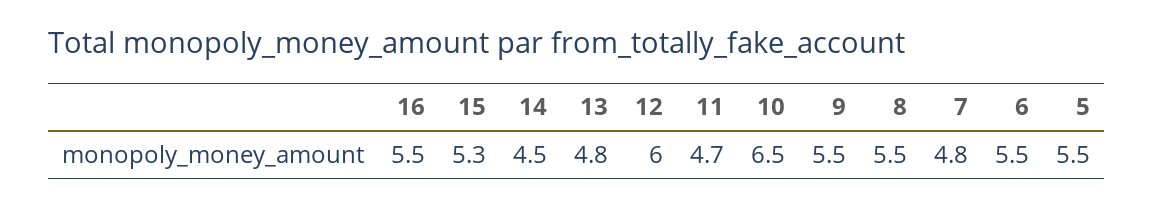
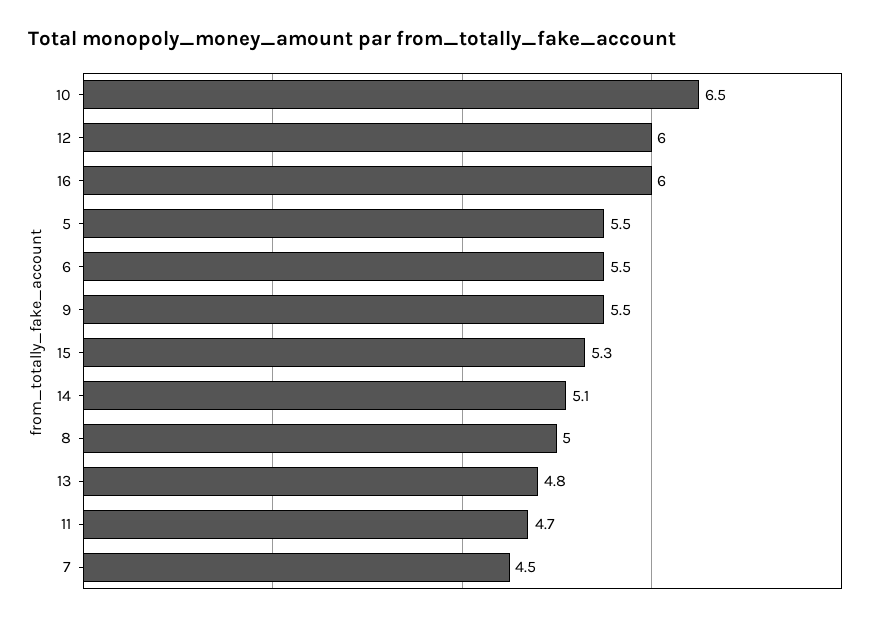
16: 5.5 -> 6
14: 4.5 -> 5.1
8: 5.5 -> 5
7: 4.8 -> 4.5

